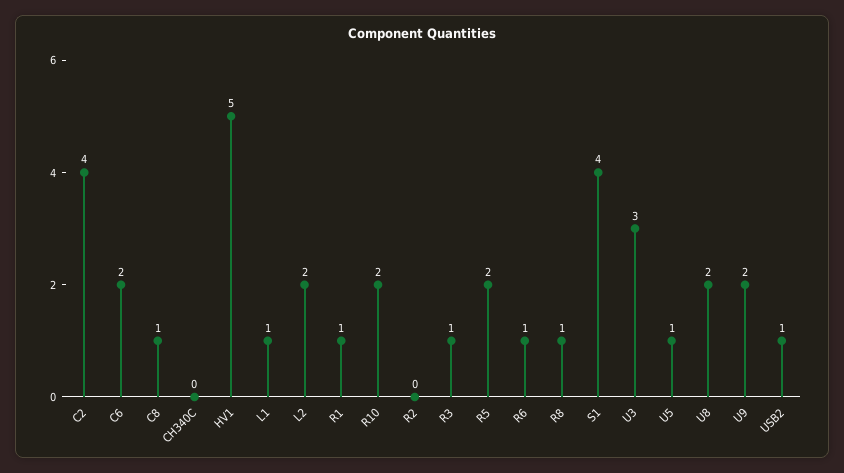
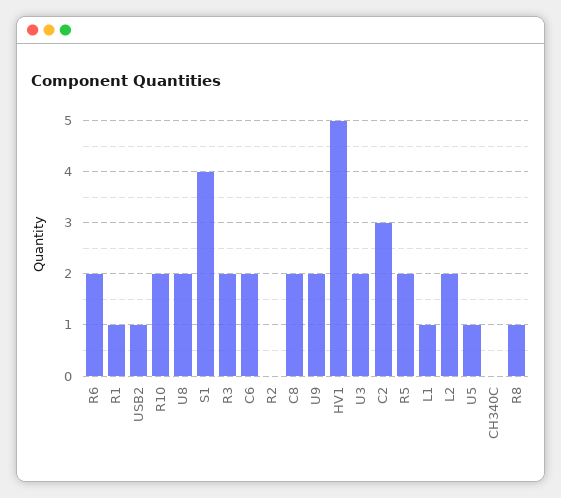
C2: 4 -> 3
C8: 1 -> 2
R3: 1 -> 2
R6: 1 -> 2
U3: 3 -> 2

